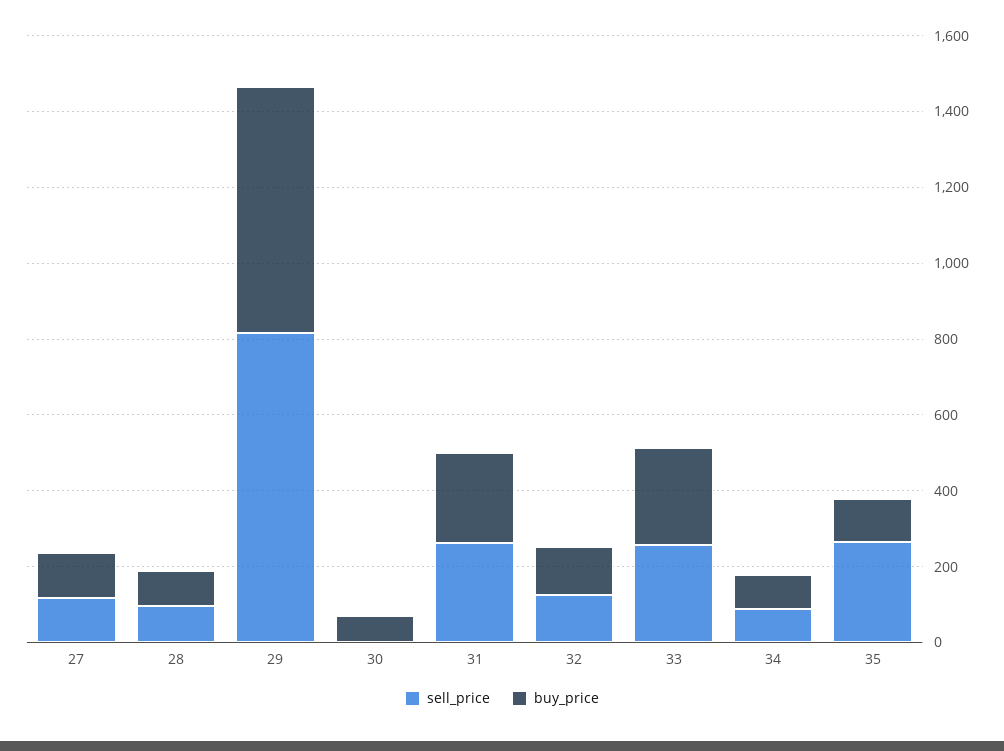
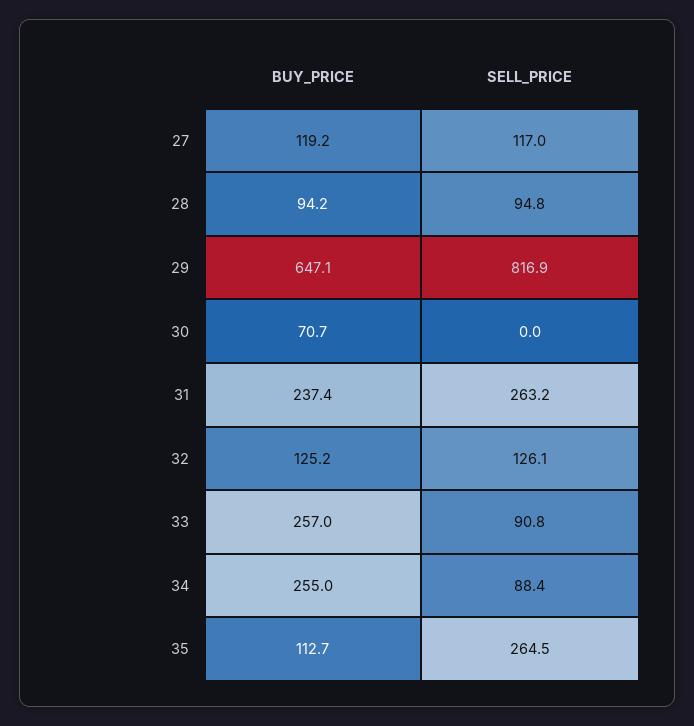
sell_price, 33: 250 -> 90.8
buy_price, 34: 100 -> 255

